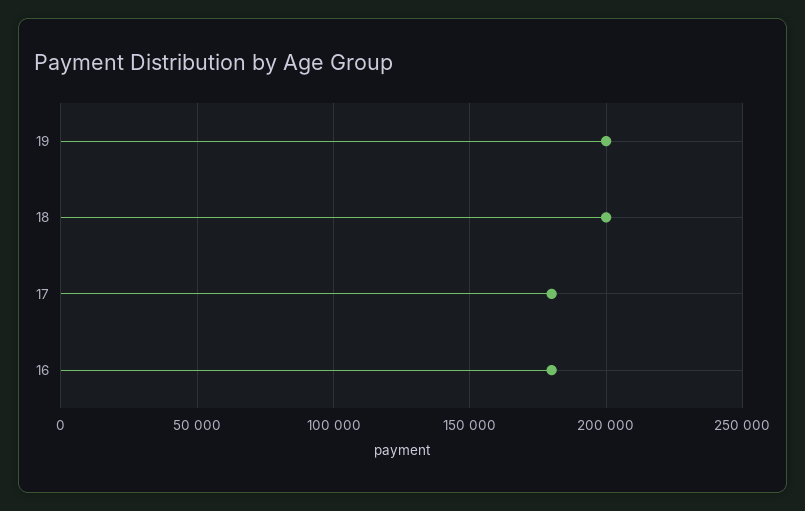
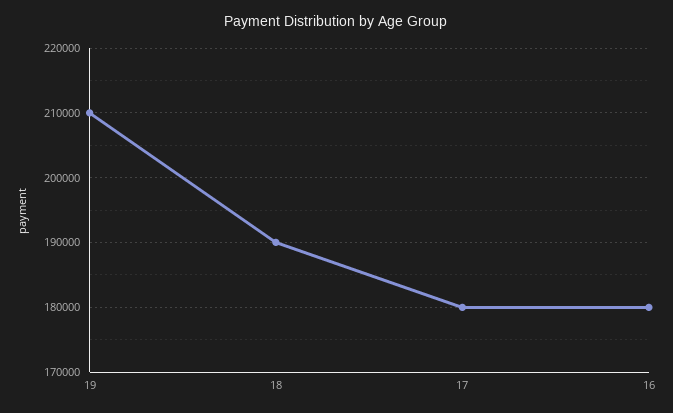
19: 200000 -> 210000
18: 200000 -> 190000

